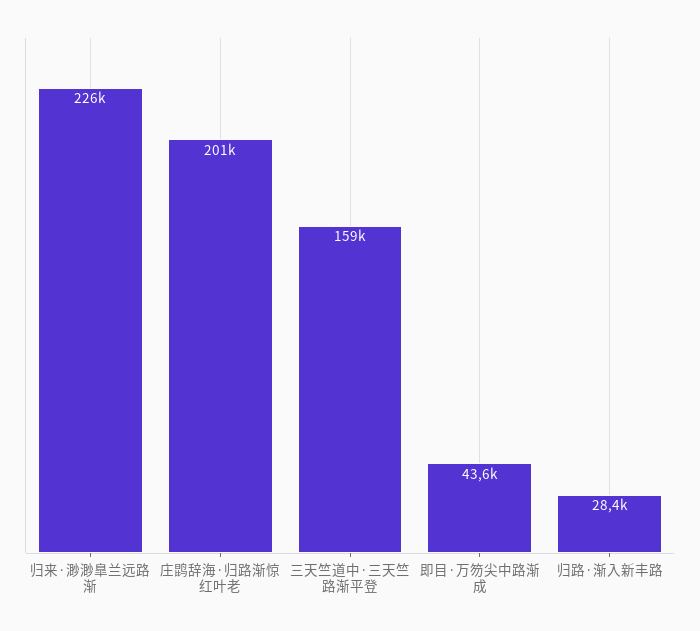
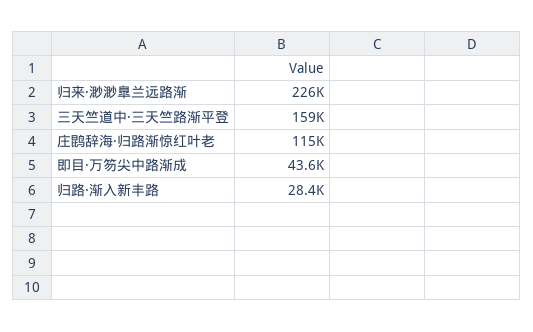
庄鹍辞海·归路渐惊红叶老: 201000 -> 115000

